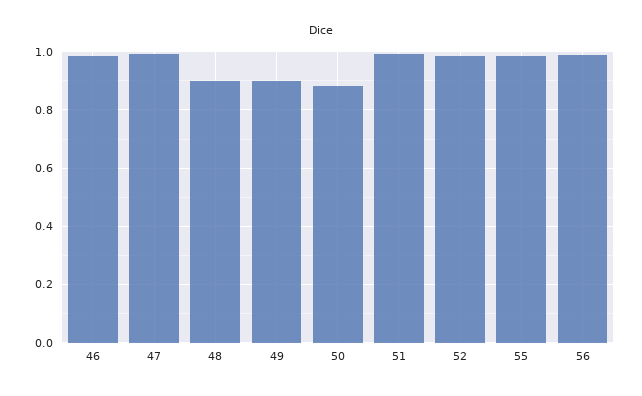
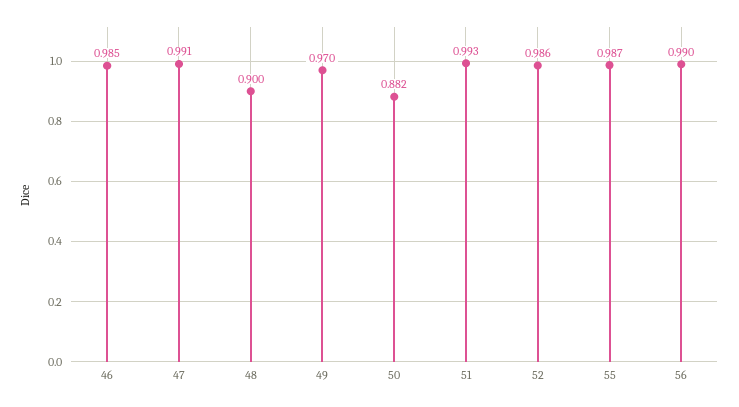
49: 0.9 -> 0.97

